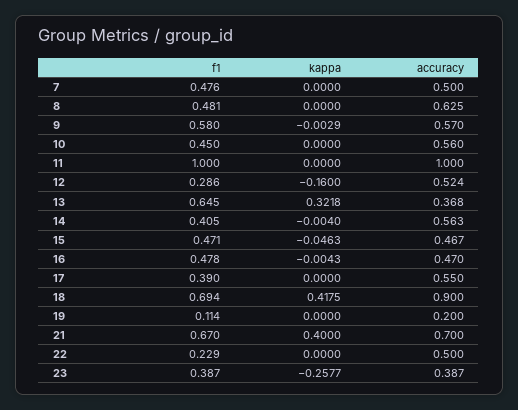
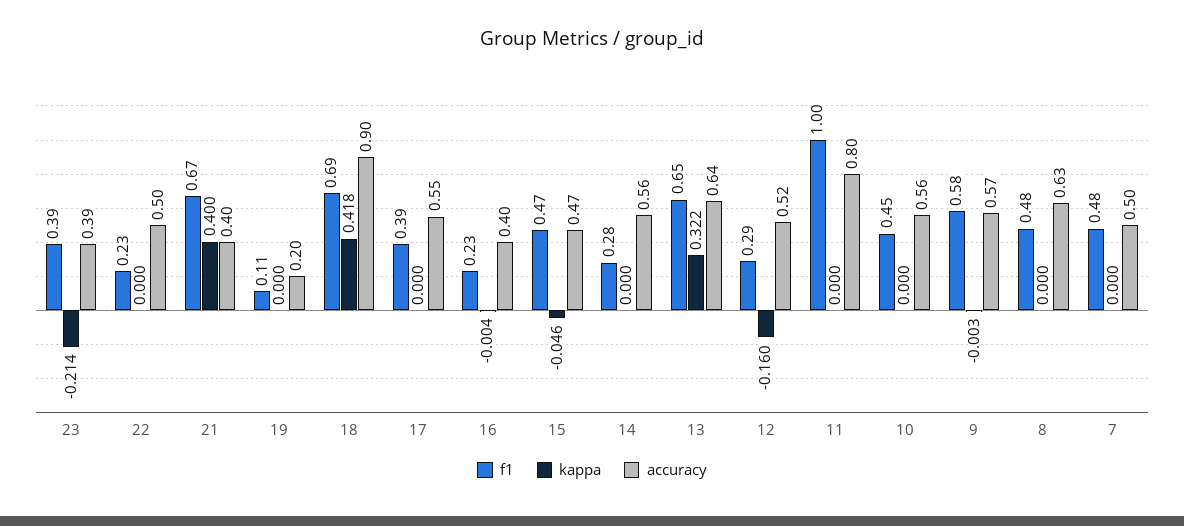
accuracy, 11: 1 -> 0.8
accuracy, 13: 0.368 -> 0.64
f1, 14: 0.405 -> 0.28
kappa, 14: -0.004 -> 0
f1, 16: 0.478 -> 0.23
accuracy, 16: 0.47 -> 0.4
accuracy, 21: 0.7 -> 0.4
kappa, 23: -0.2577 -> -0.214

